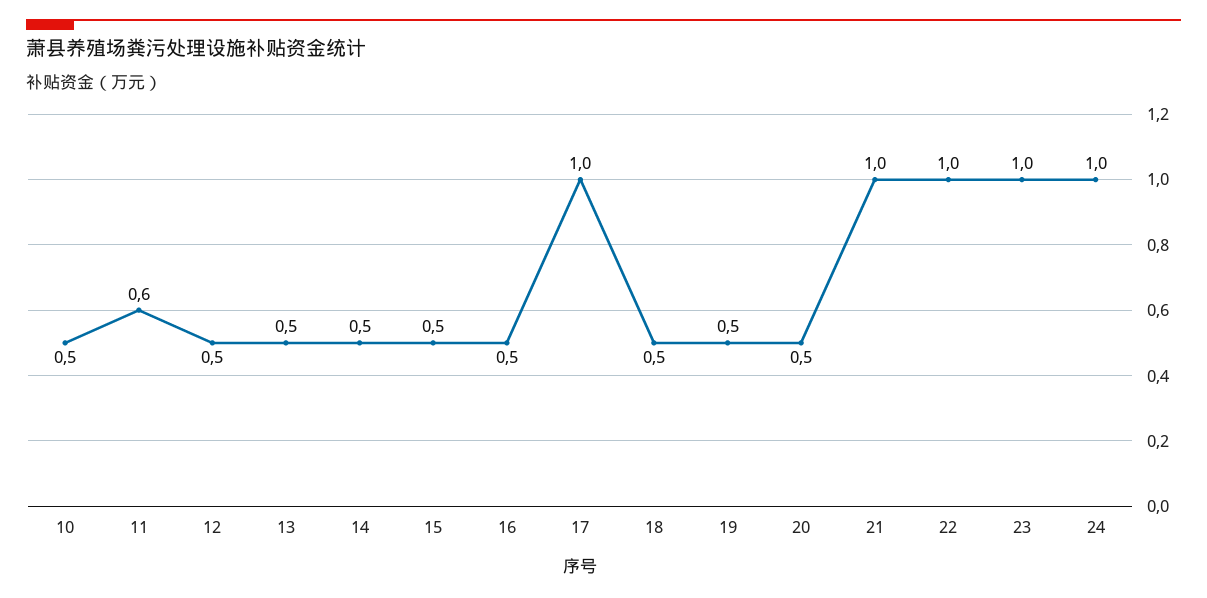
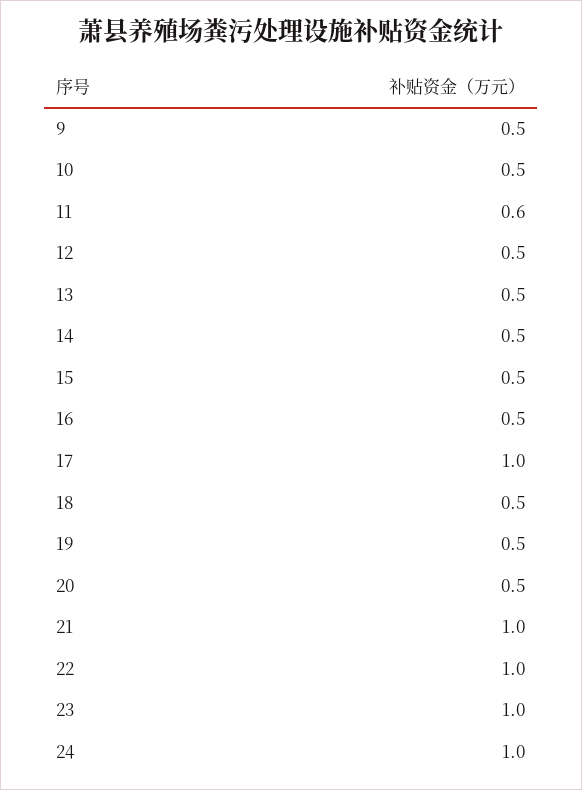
9: none -> 0.5

